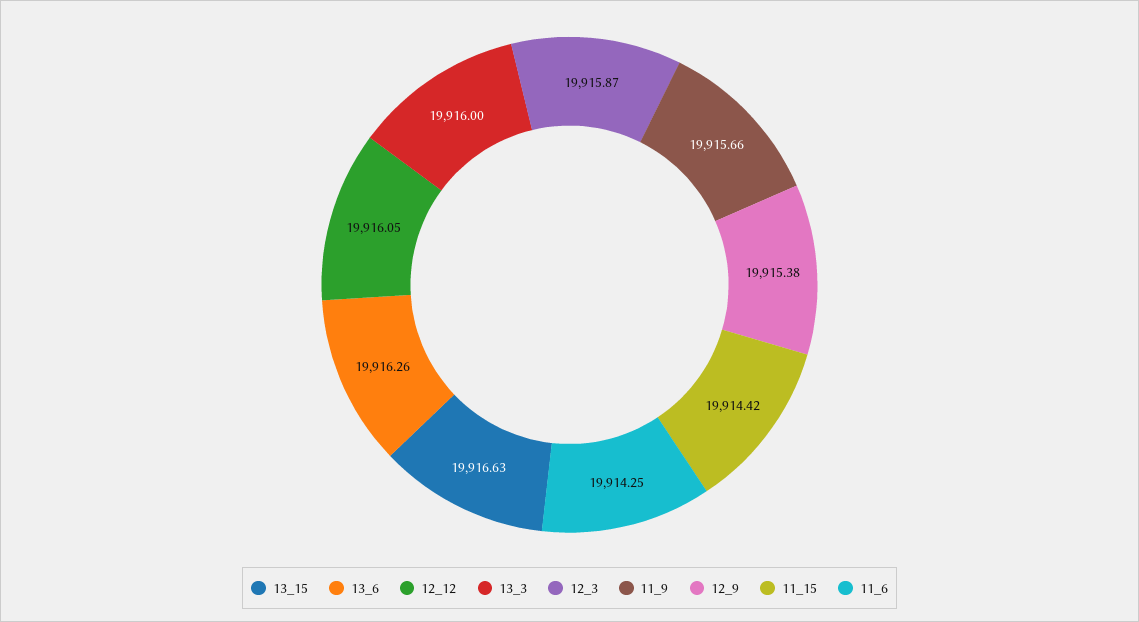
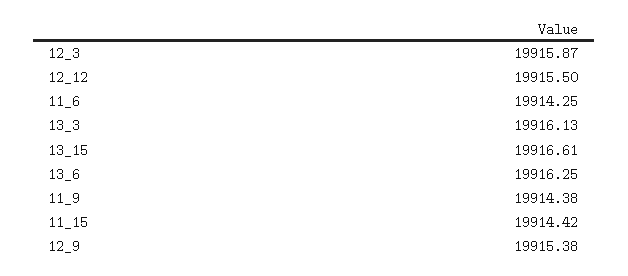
13_15: 19916.63 -> 19916.61
13_6: 19916.26 -> 19916.25
12_12: 19916.05 -> 19915.5
13_3: 19916 -> 19916.13
11_9: 19915.66 -> 19914.38

